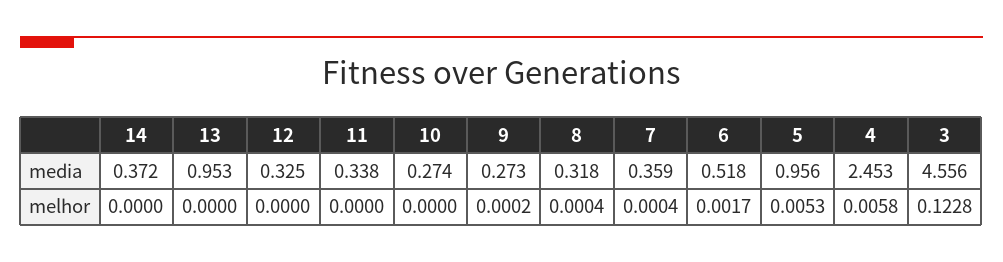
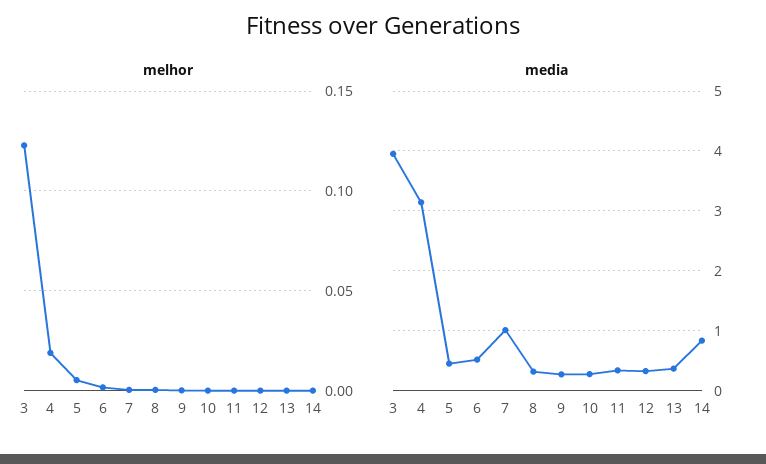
media, 14: 0.372 -> 0.8
media, 13: 0.953 -> 0.4
media, 7: 0.359 -> 1
media, 5: 0.956 -> 0.4
media, 4: 2.453 -> 3.2
media, 3: 4.556 -> 4
melhor, 4: 0.0058 -> 0.02

